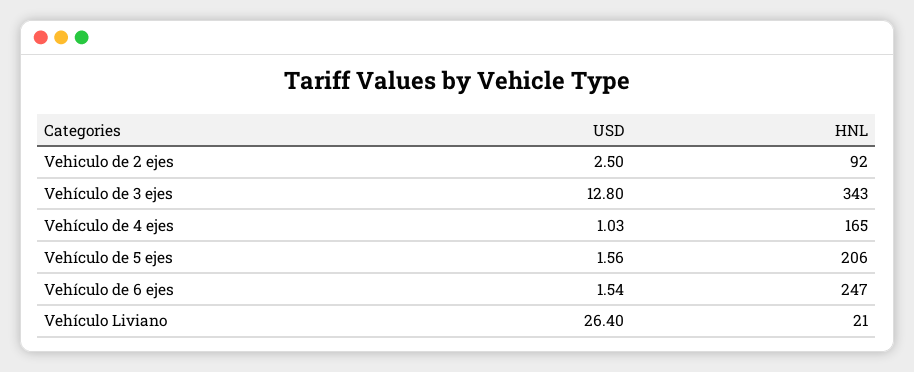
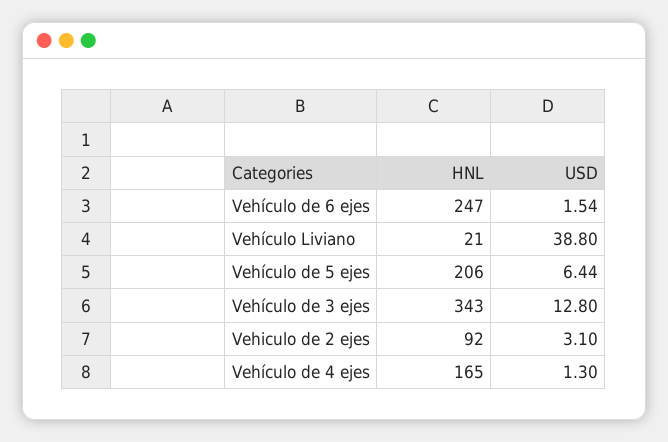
USD, Vehiculo de 2 ejes: 2.5 -> 3.1
USD, Vehículo de 4 ejes: 1.03 -> 1.3
USD, Vehículo de 5 ejes: 1.56 -> 6.44
USD, Vehículo Liviano: 26.4 -> 38.8

